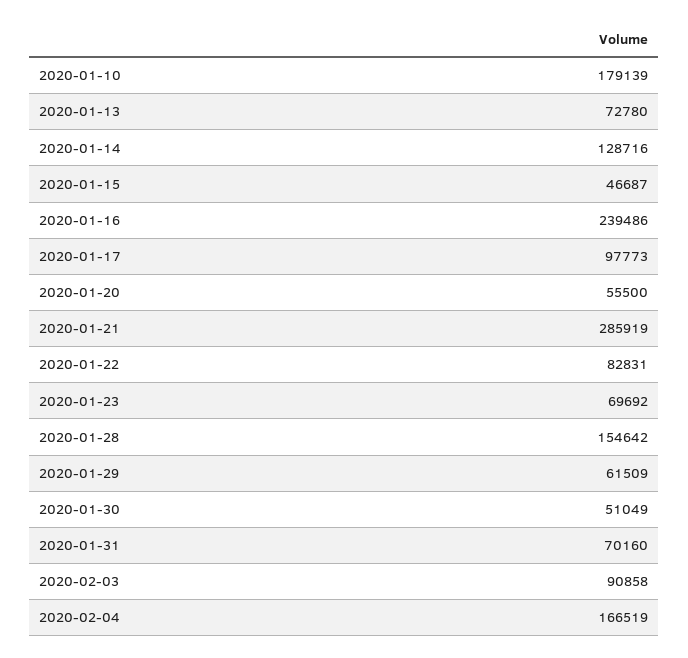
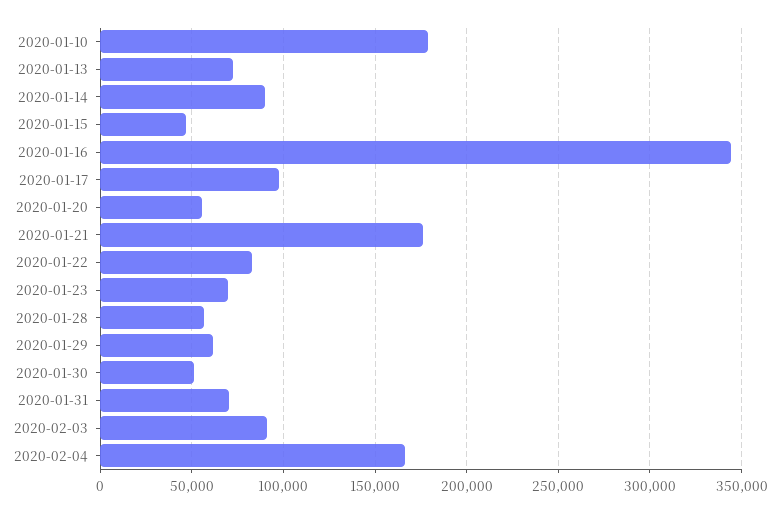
2020-01-14: 128716 -> 90000
2020-01-16: 239486 -> 345000
2020-01-21: 285919 -> 175000
2020-01-28: 154642 -> 55000

